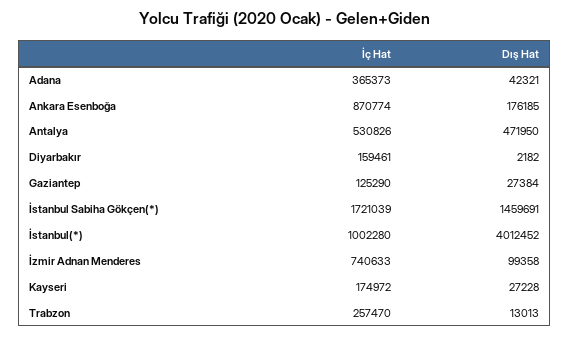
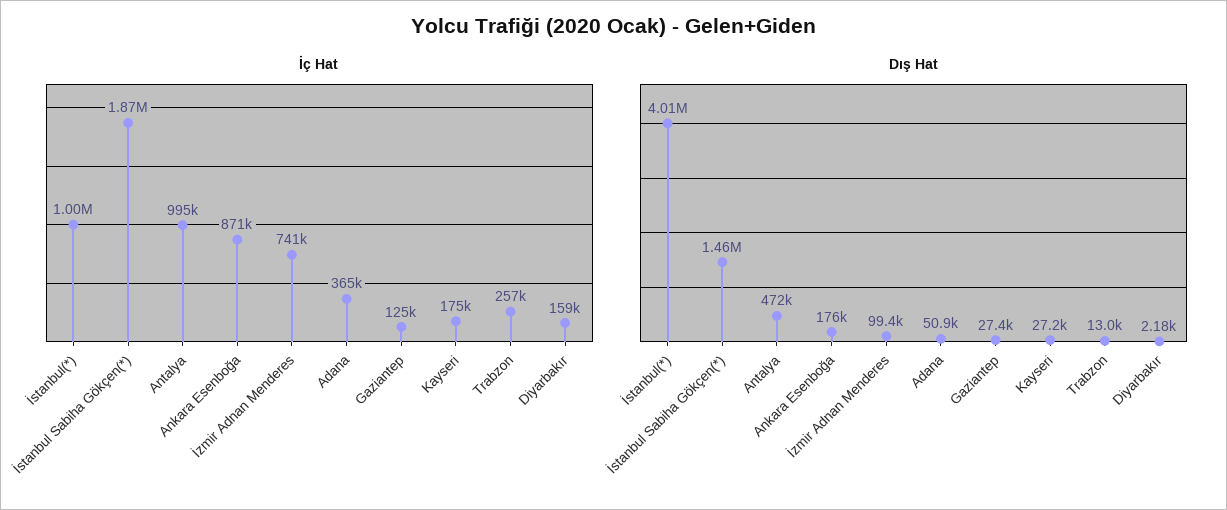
Dış Hat, Adana: 42321 -> 50900
İç Hat, Antalya: 530826 -> 995000
İç Hat, İstanbul Sabiha Gökçen(*): 1721039 -> 1870000

